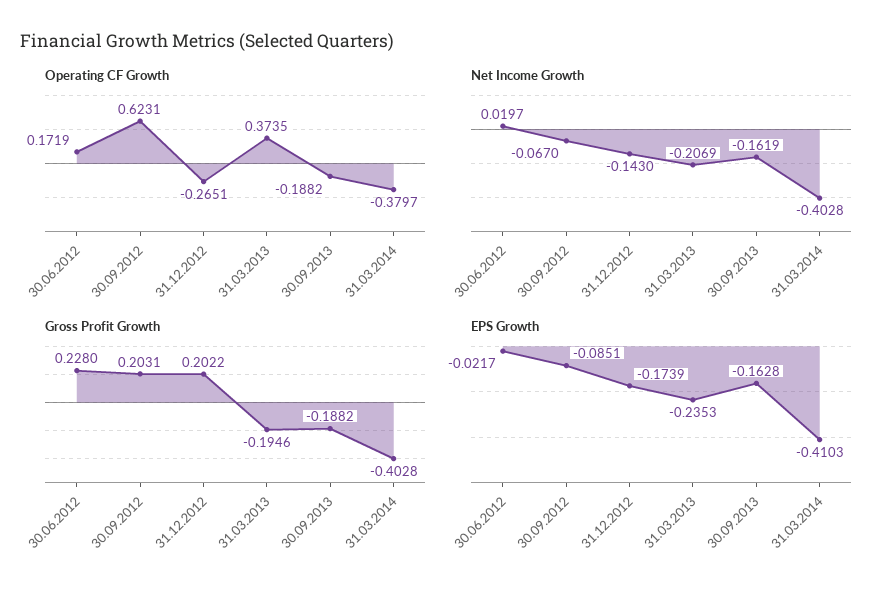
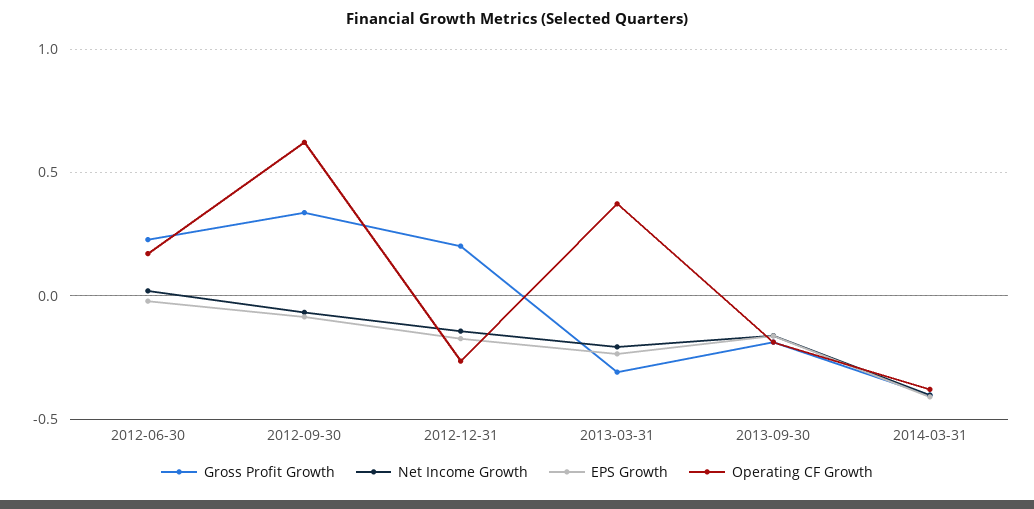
Gross Profit Growth, 30.09.2012: 0.2031 -> 0.35
Gross Profit Growth, 31.03.2013: -0.1946 -> -0.3

